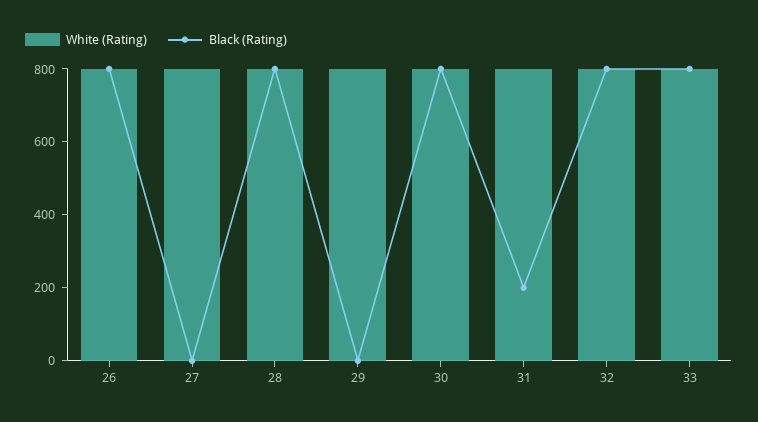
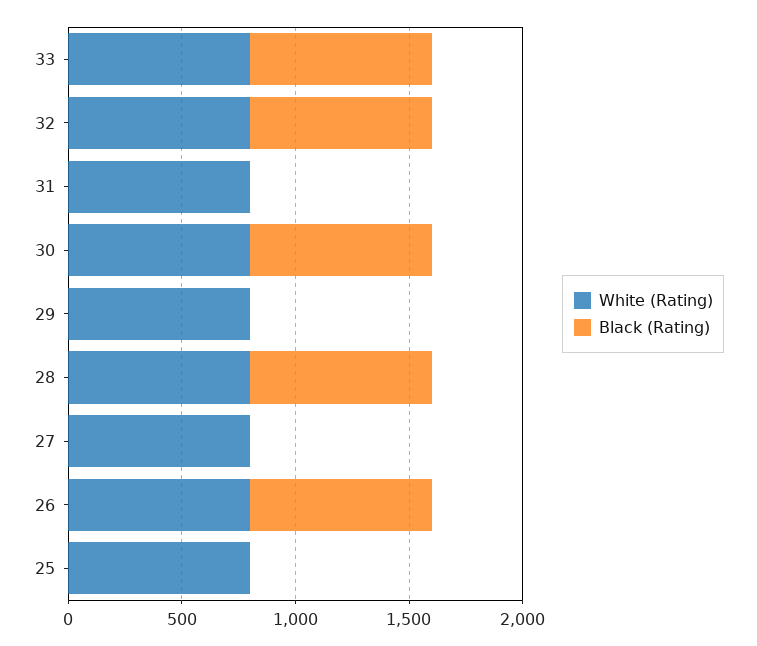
Black (Rating), 31: 200 -> 0
White (Rating), 25: none -> 800
Black (Rating), 25: none -> 0

